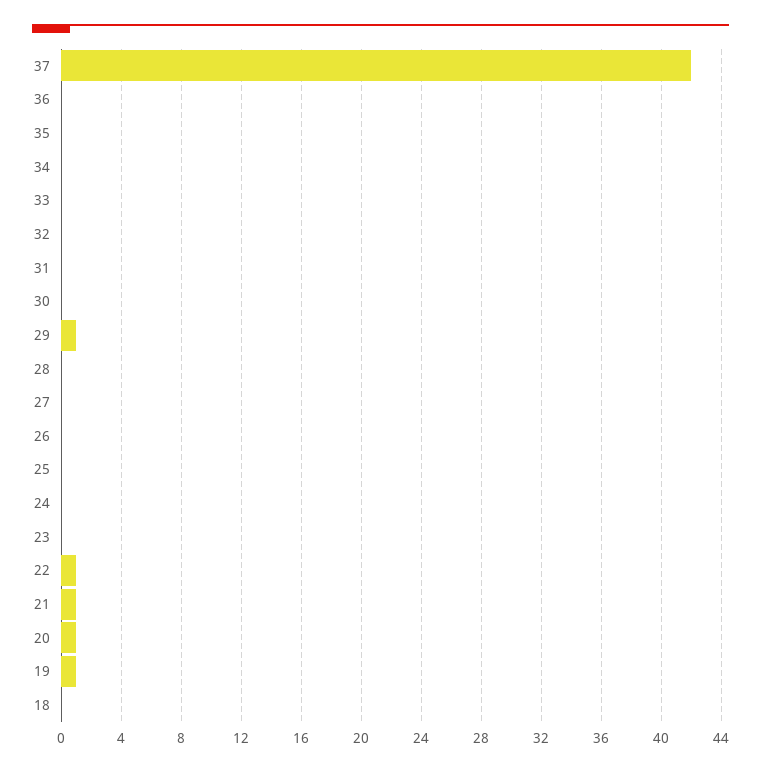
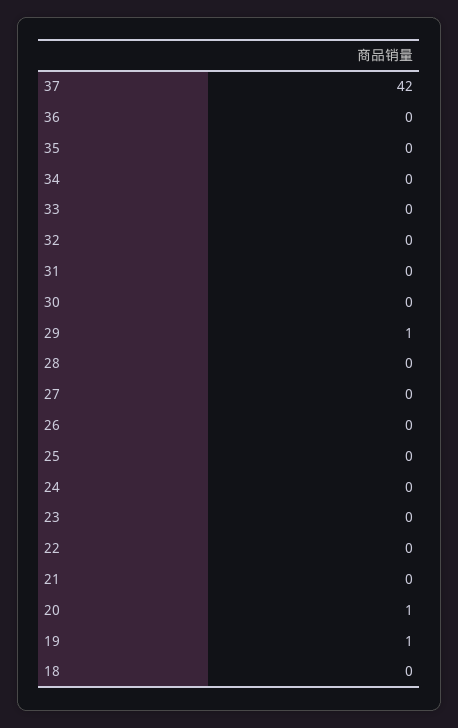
22: 1 -> 0
21: 1 -> 0

